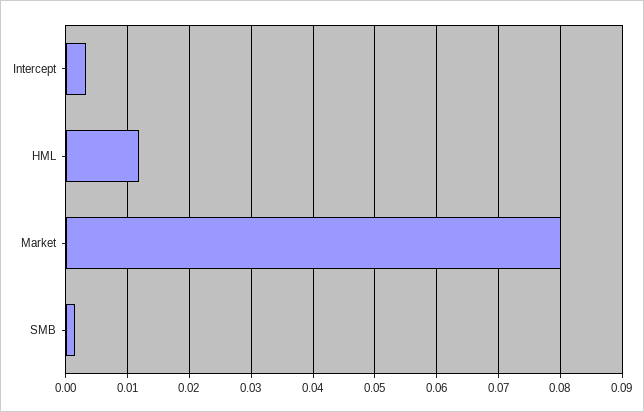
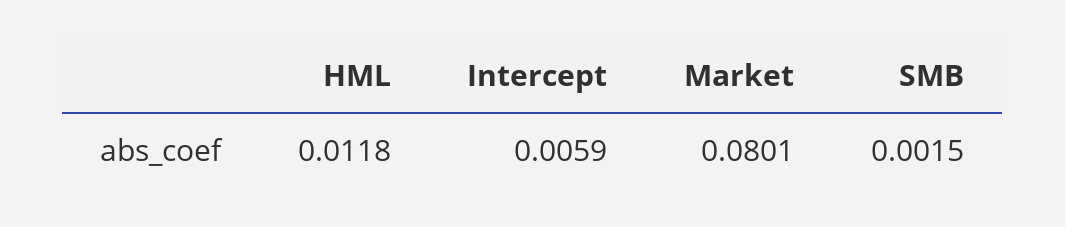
Intercept: 0.003 -> 0.0059

